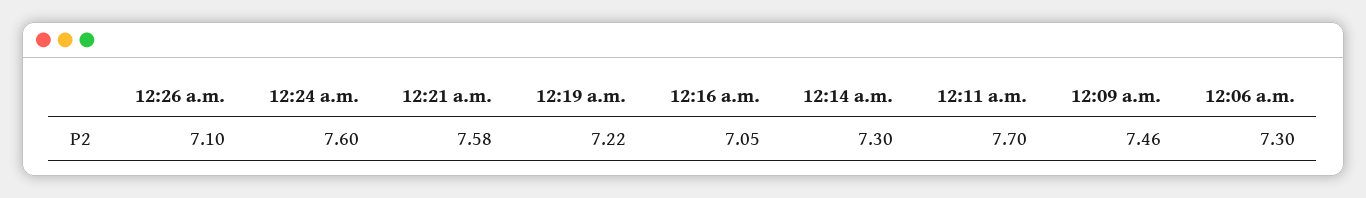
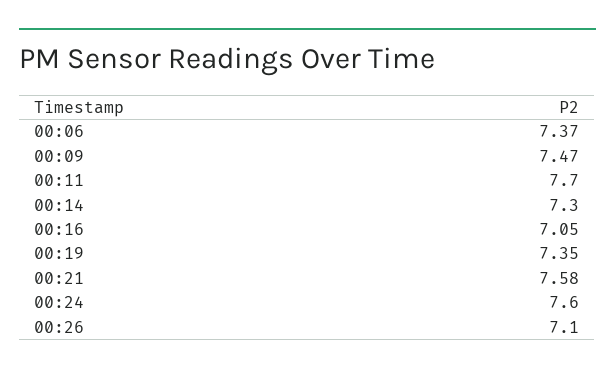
12:19 a.m.: 7.22 -> 7.35
12:09 a.m.: 7.46 -> 7.47
12:06 a.m.: 7.3 -> 7.37

